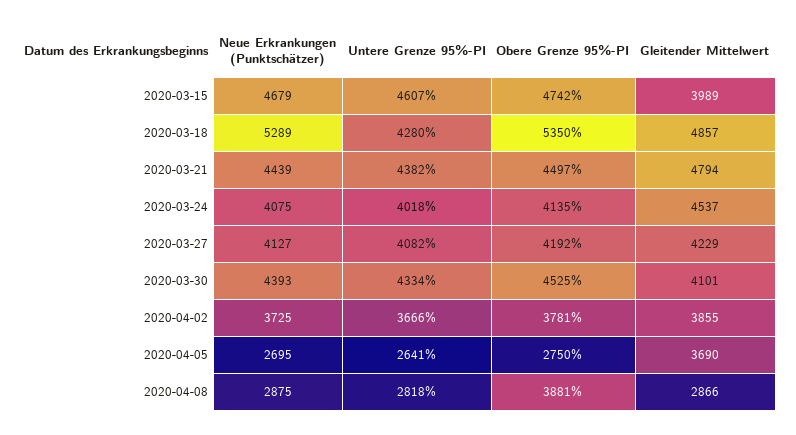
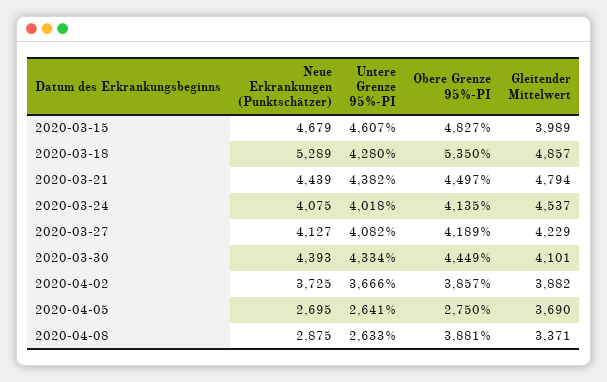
Obere Grenze 95%-PI, 2020-03-15: 4742 -> 4827
Obere Grenze 95%-PI, 2020-03-27: 4192 -> 4189
Obere Grenze 95%-PI, 2020-03-30: 4525 -> 4449
Obere Grenze 95%-PI, 2020-04-02: 3781 -> 3857
Gleitender Mittelwert, 2020-04-02: 3855 -> 3882
Untere Grenze 95%-PI, 2020-04-08: 2818 -> 2633
Gleitender Mittelwert, 2020-04-08: 2866 -> 3371

